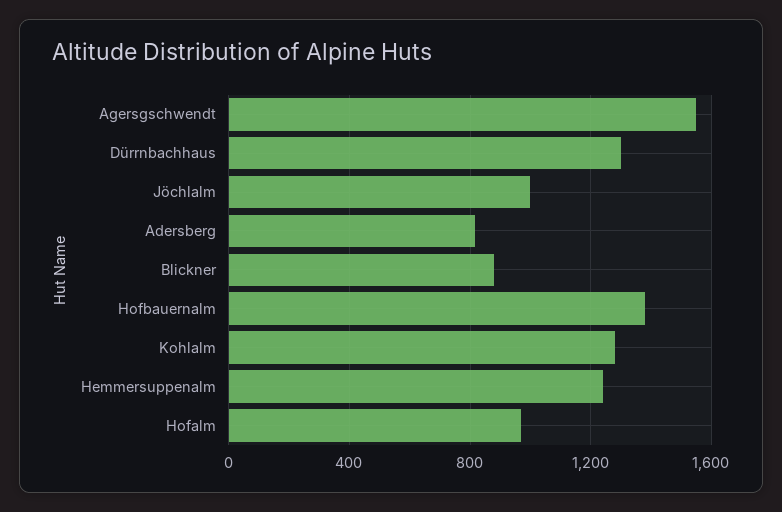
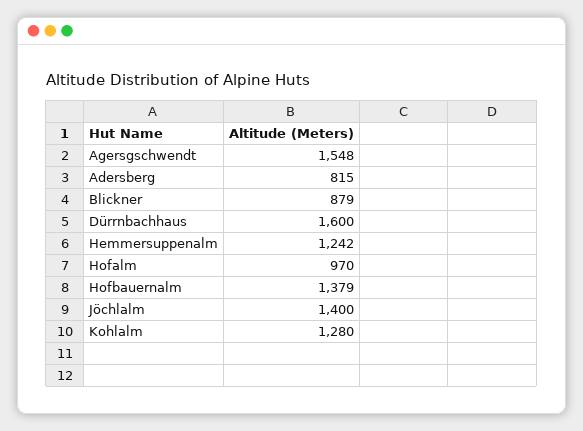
Dürrnbachhaus: 1300 -> 1600
Jöchlalm: 1000 -> 1400

